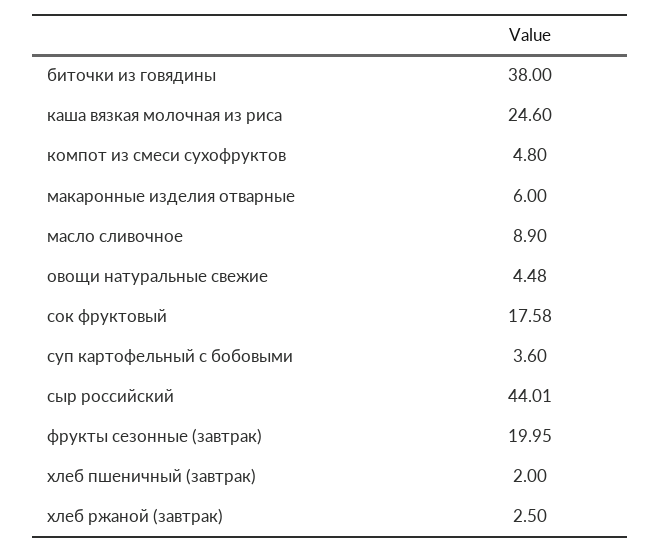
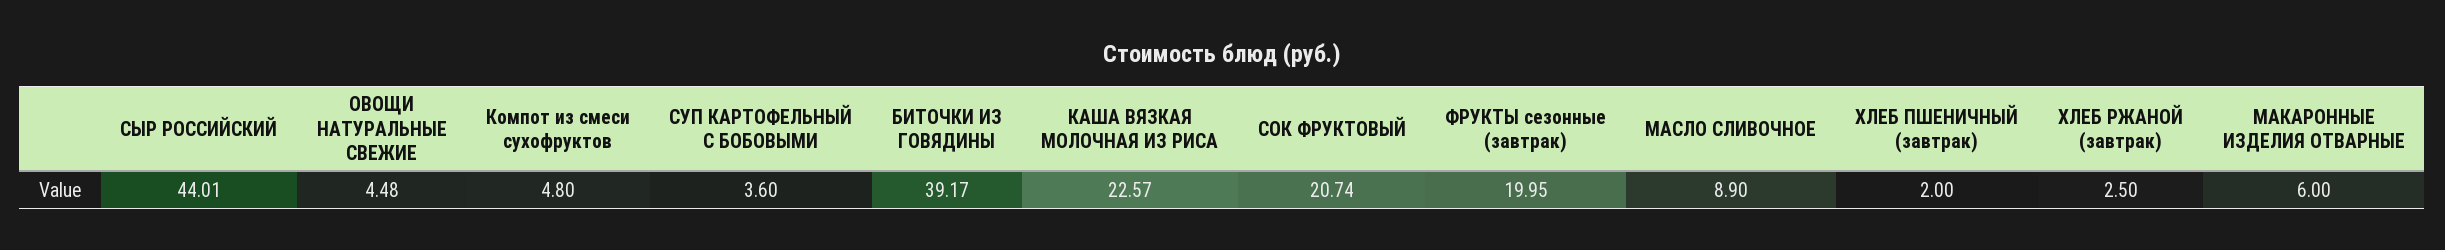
биточки из говядины: 38 -> 39.17
каша вязкая молочная из риса: 24.6 -> 22.57
сок фруктовый: 17.58 -> 20.74

